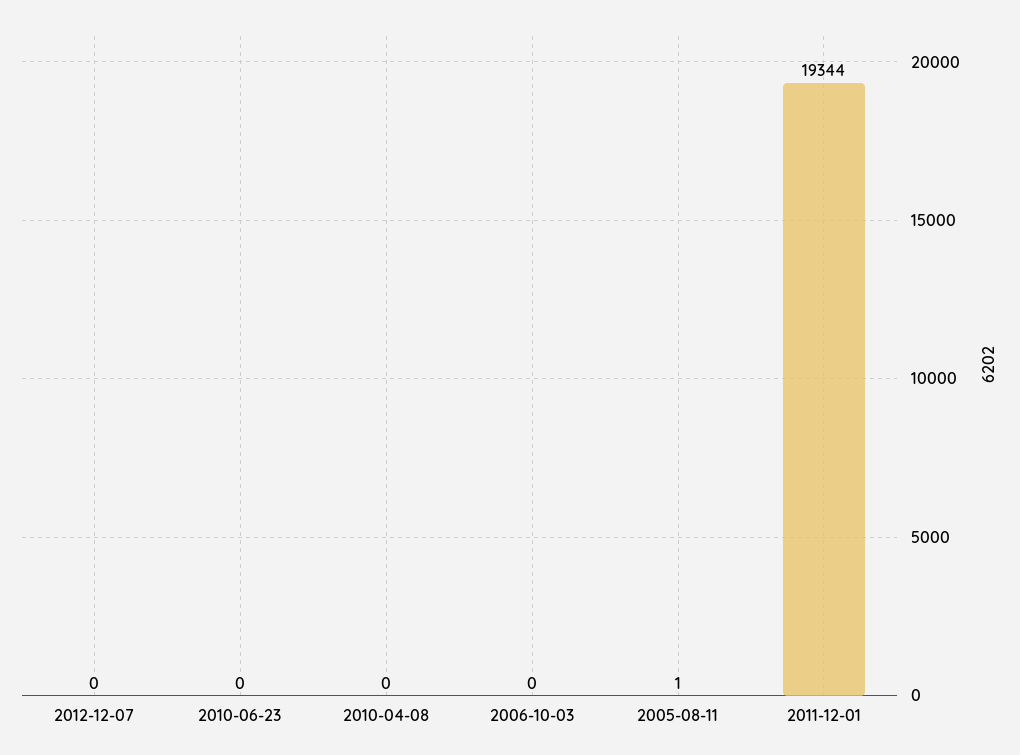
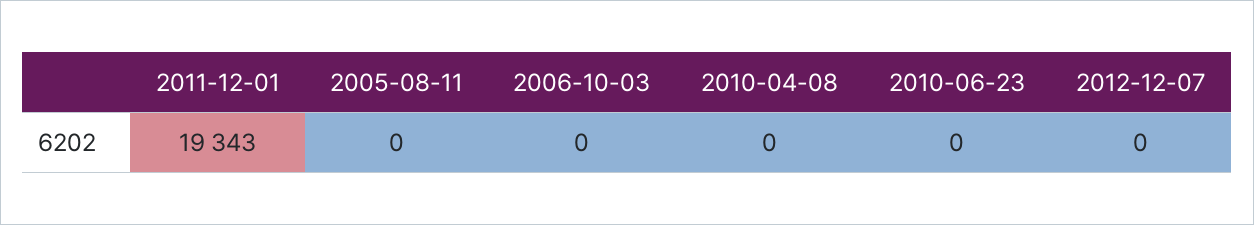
2005-08-11: 1 -> 0
2011-12-01: 19344 -> 19343

